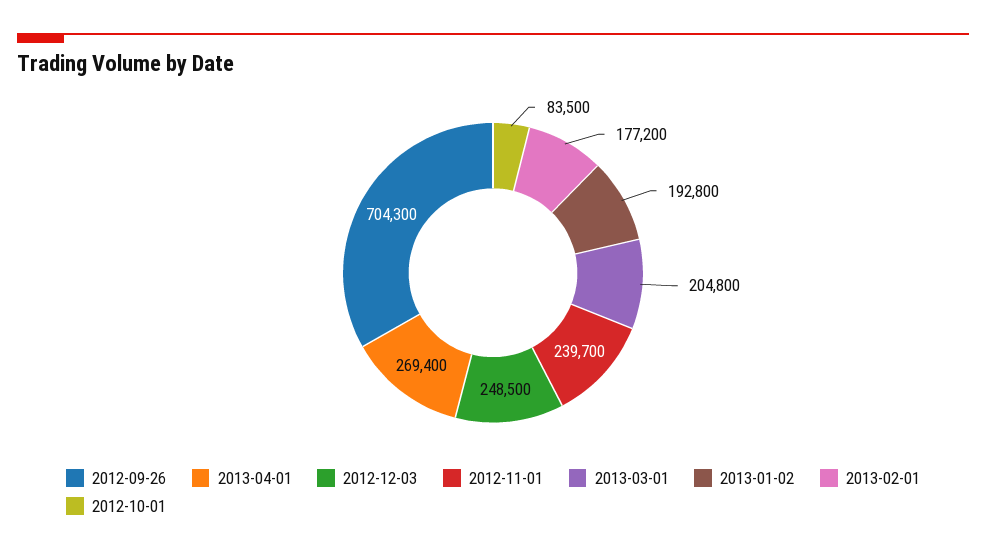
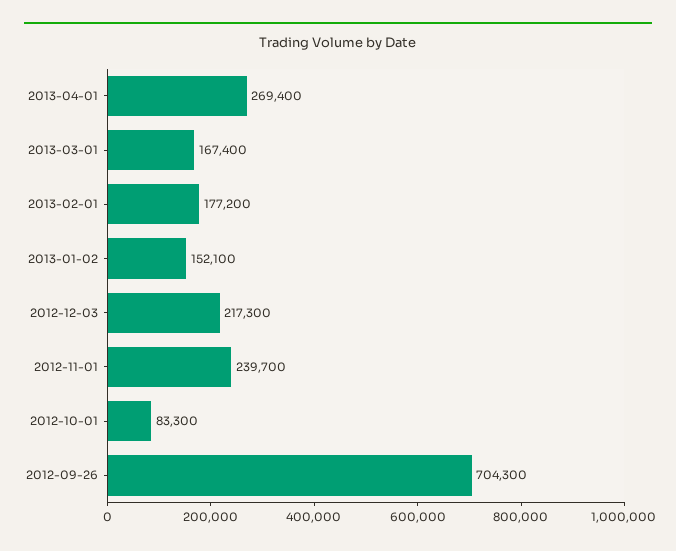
2012-12-03: 248500 -> 217300
2013-03-01: 204800 -> 167400
2013-01-02: 192800 -> 152100
2012-10-01: 83500 -> 83300

